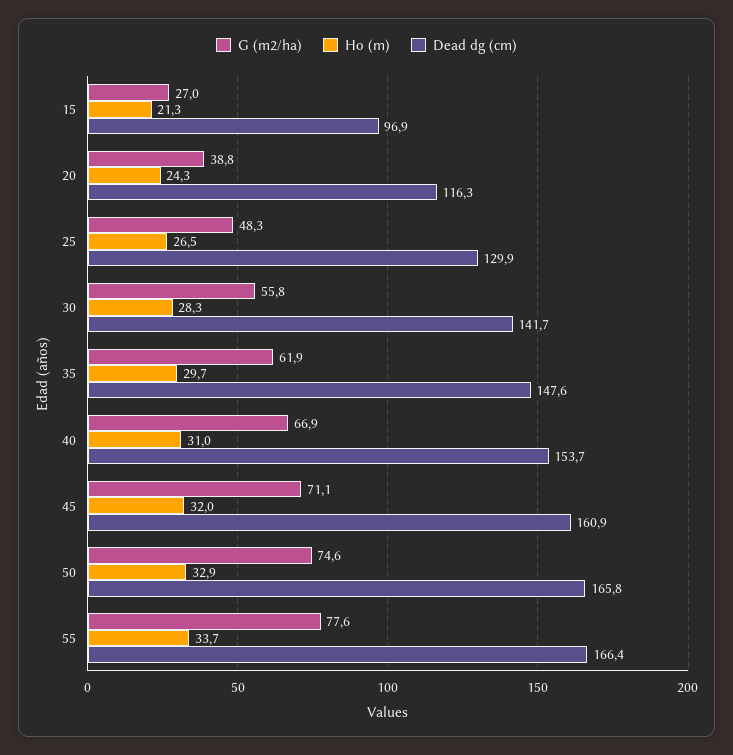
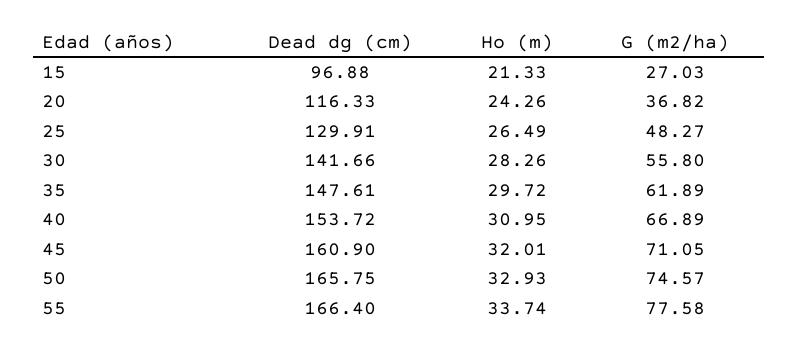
G (m2/ha), 20: 38.8 -> 36.82

